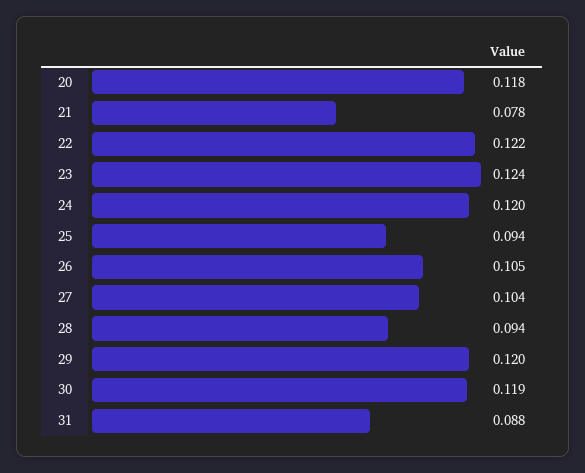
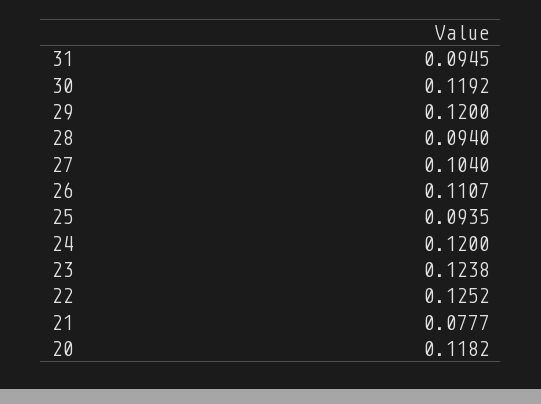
22: 0.122 -> 0.1252
26: 0.105 -> 0.1107
31: 0.088 -> 0.0945

